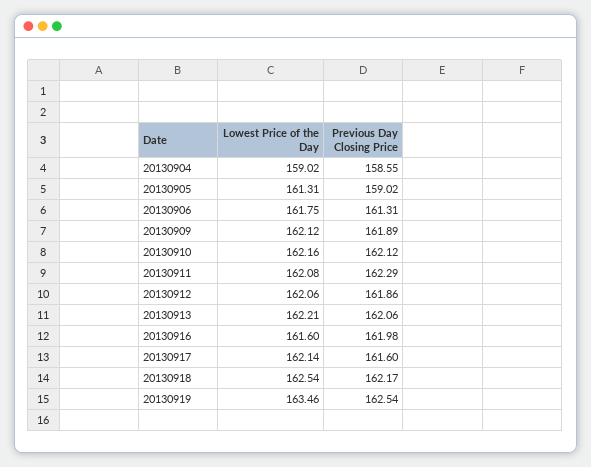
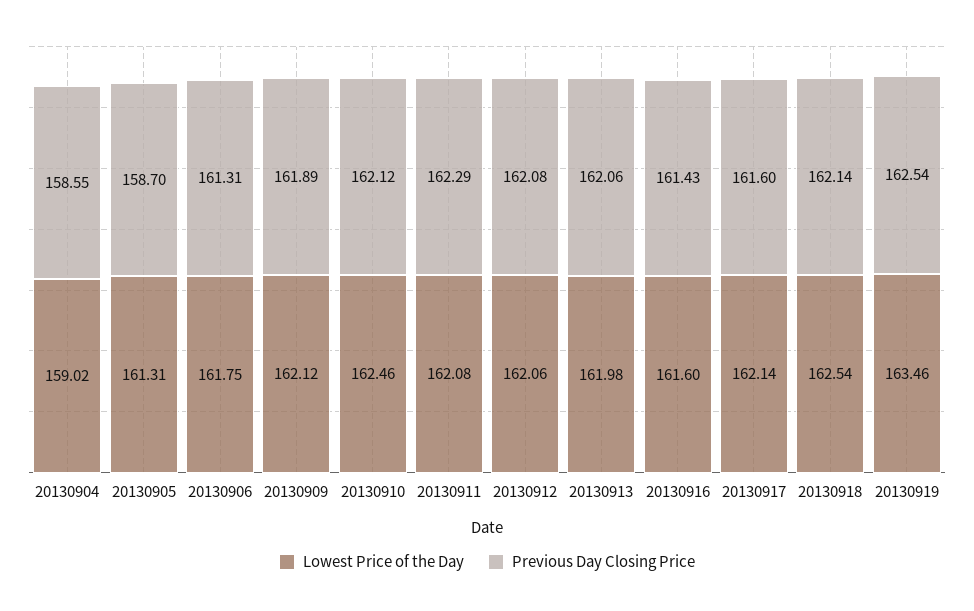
Previous Day Closing Price, 20130905: 159.02 -> 158.7
Lowest Price of the Day, 20130910: 162.16 -> 162.46
Previous Day Closing Price, 20130912: 161.86 -> 162.08
Lowest Price of the Day, 20130913: 162.21 -> 161.98
Previous Day Closing Price, 20130916: 161.98 -> 161.43
Previous Day Closing Price, 20130918: 162.17 -> 162.14

